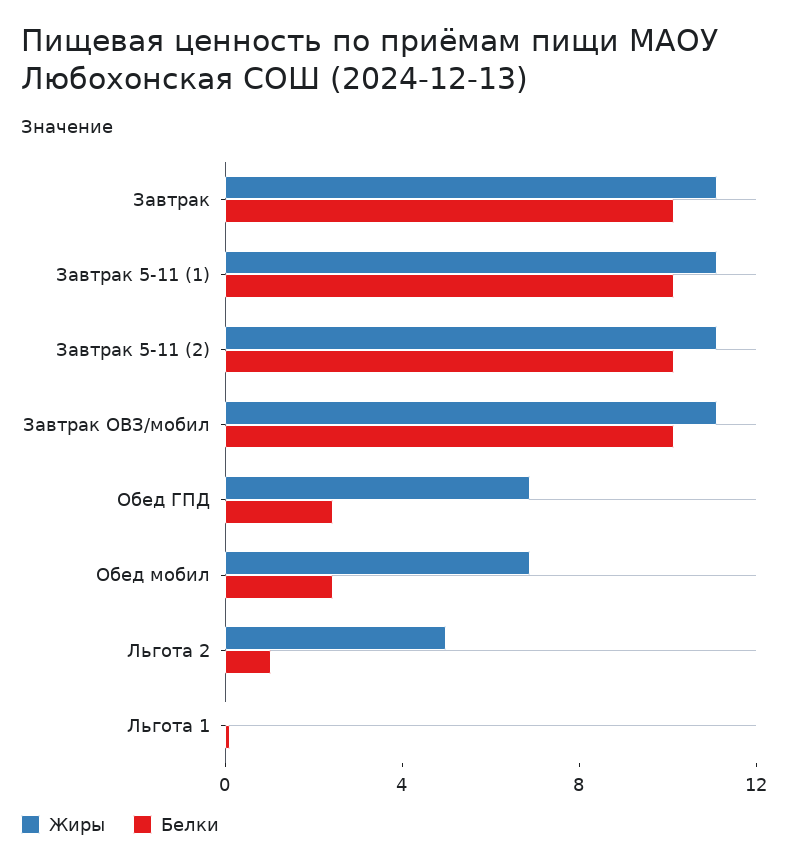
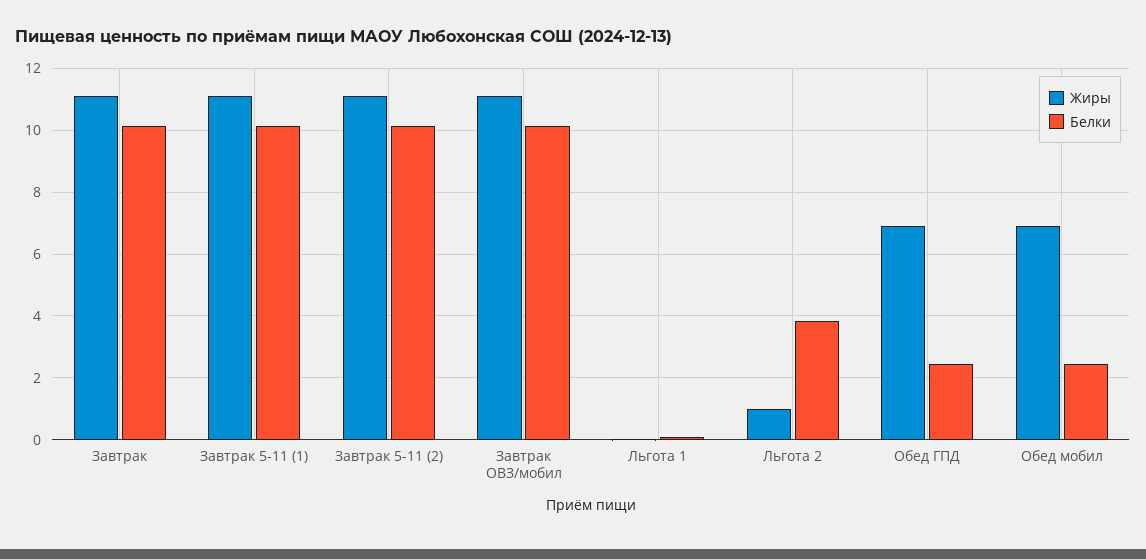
Жиры, Льгота 2: 5 -> 1
Белки, Льгота 2: 1 -> 3.8

